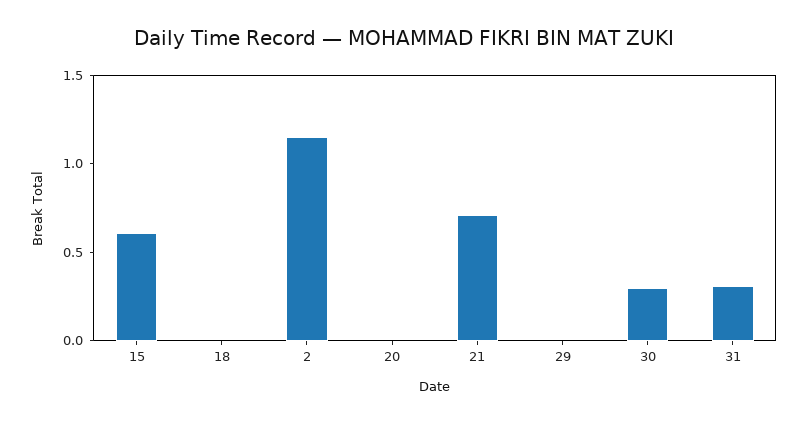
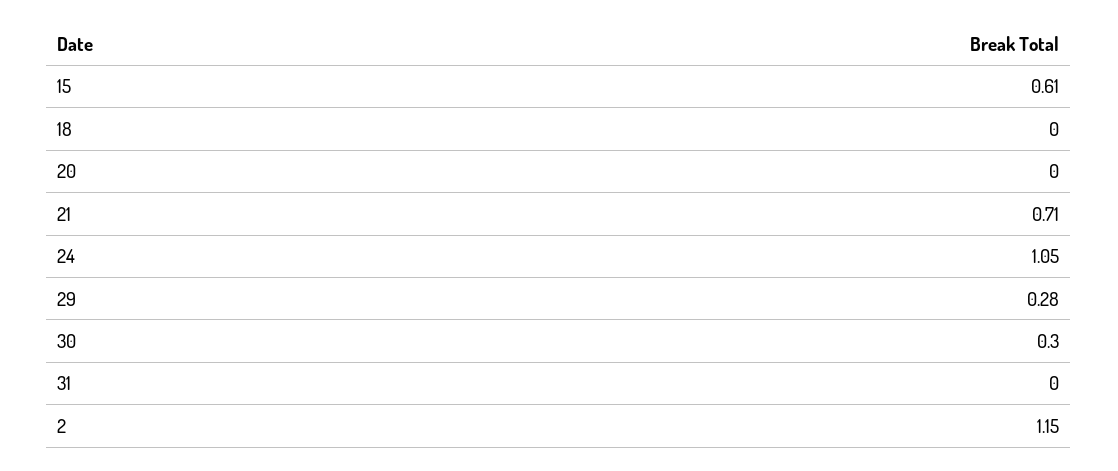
29: 0 -> 0.28
31: 0.3 -> 0
24: none -> 1.05

